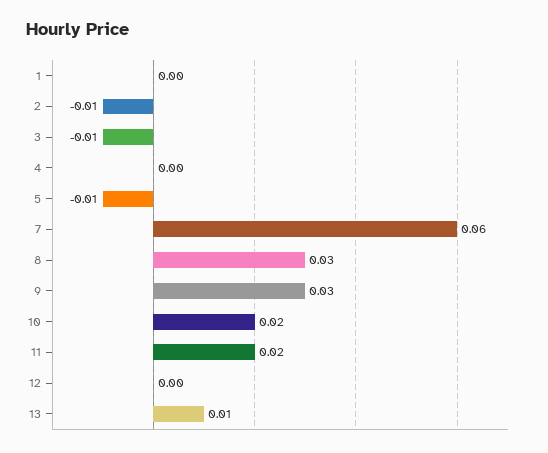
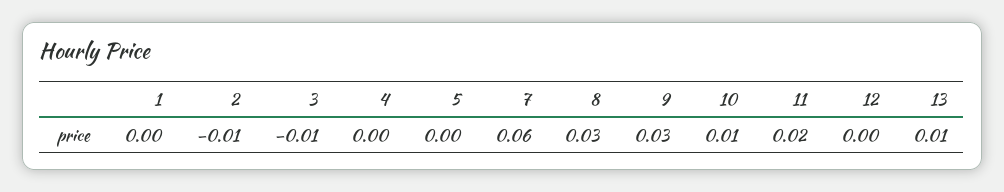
5: -0.01 -> 0
10: 0.02 -> 0.01

